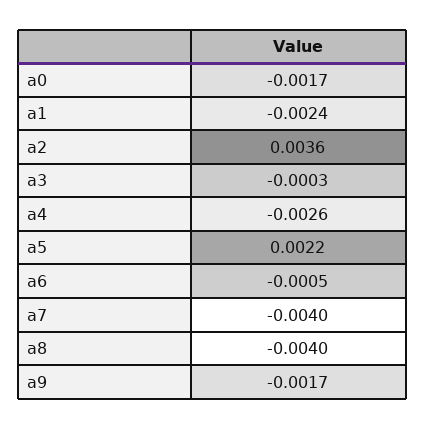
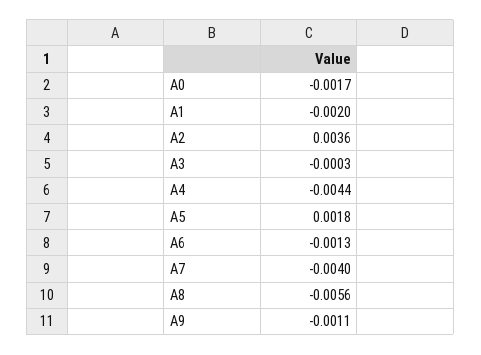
a1: -0.0024 -> -0.002
a4: -0.0026 -> -0.0044
a5: 0.0022 -> 0.0018
a6: -0.0005 -> -0.0013
a8: -0.004 -> -0.0056
a9: -0.0017 -> -0.0011

